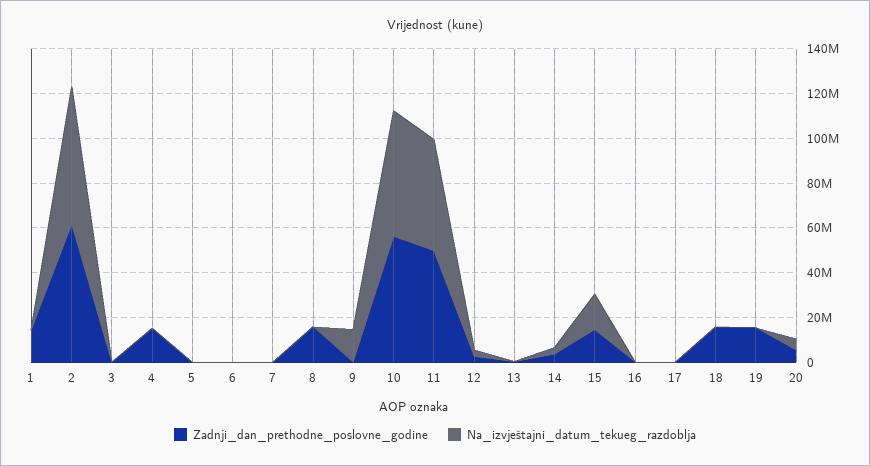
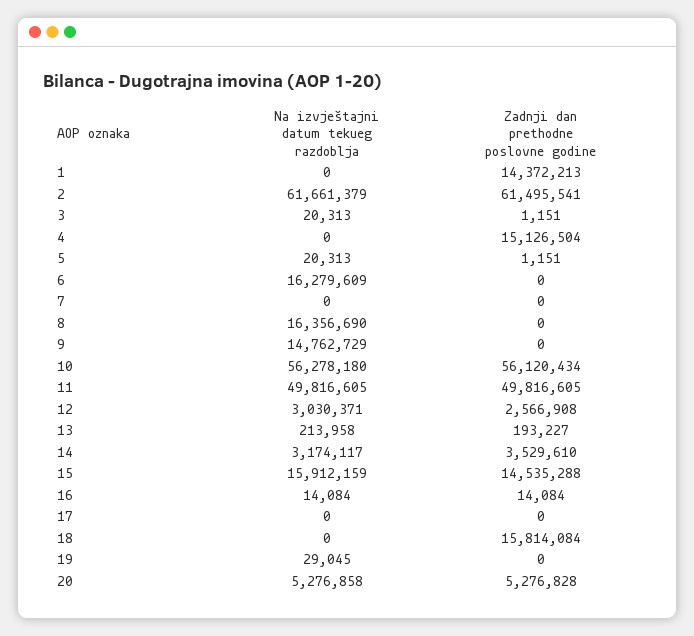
Na_izvještajni_datum_tekueg_razdoblja, 6: 0 -> 16279609
Zadnji_dan_prethodne_poslovne_godine, 8: 15000000 -> 0
Na_izvještajni_datum_tekueg_razdoblja, 8: 0 -> 16356690
Zadnji_dan_prethodne_poslovne_godine, 19: 15000000 -> 0

